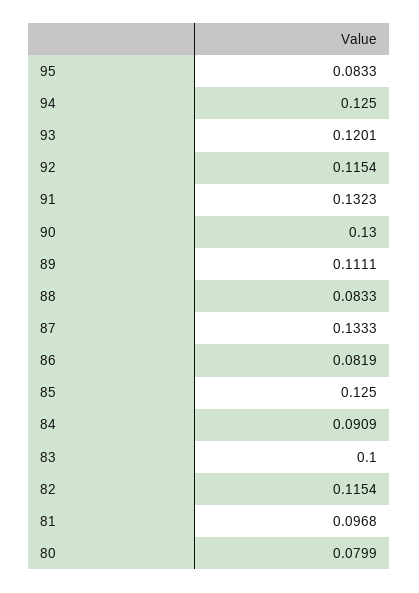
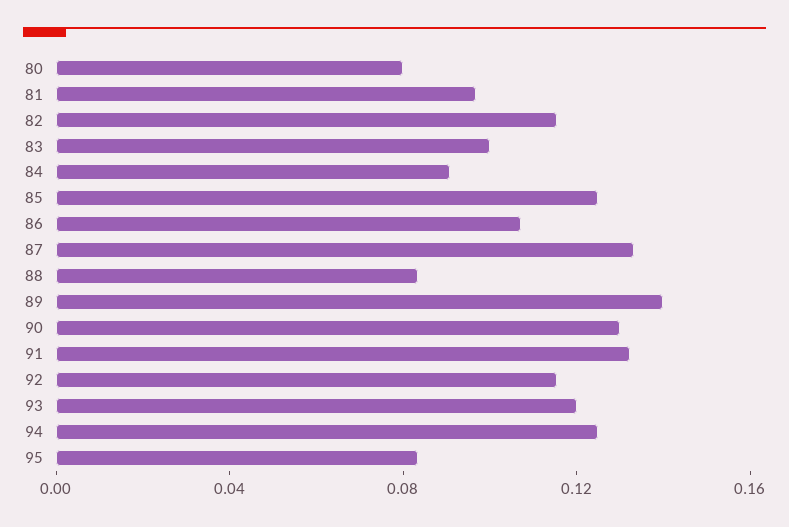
89: 0.1111 -> 0.14
86: 0.0819 -> 0.11

